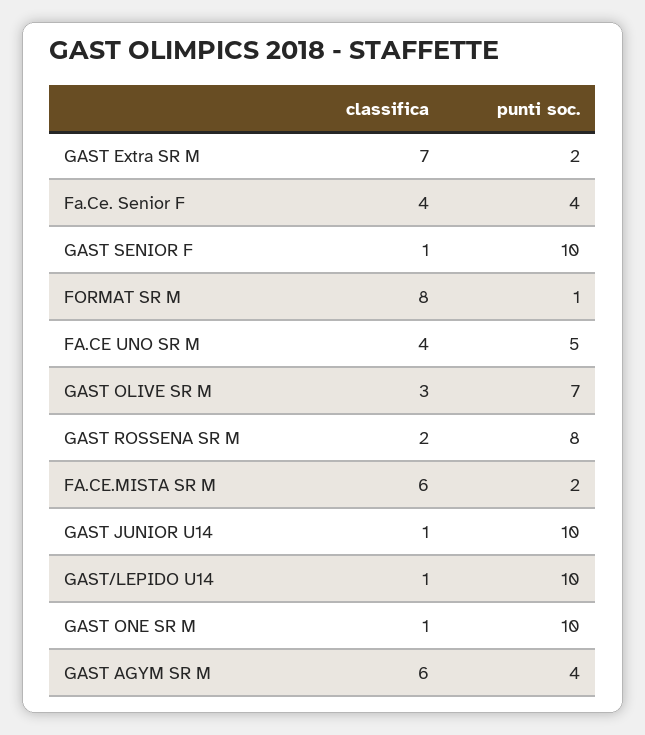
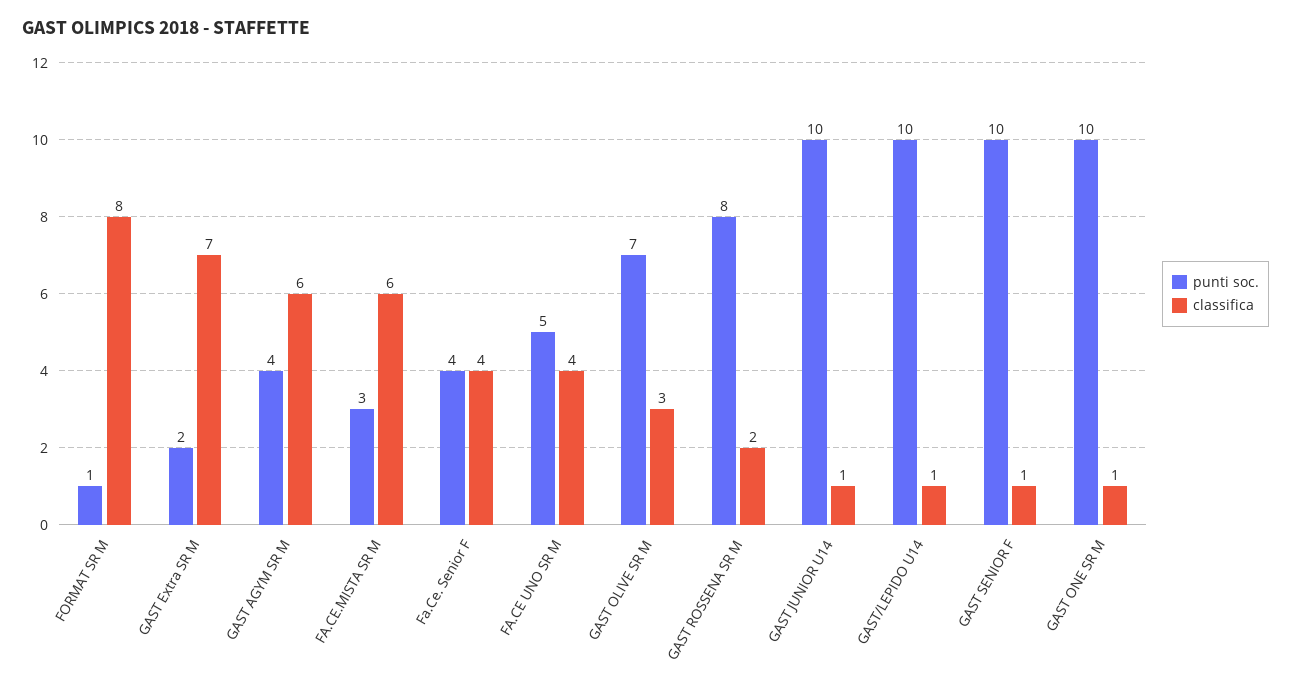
punti soc., FA.CE.MISTA SR M: 2 -> 3

